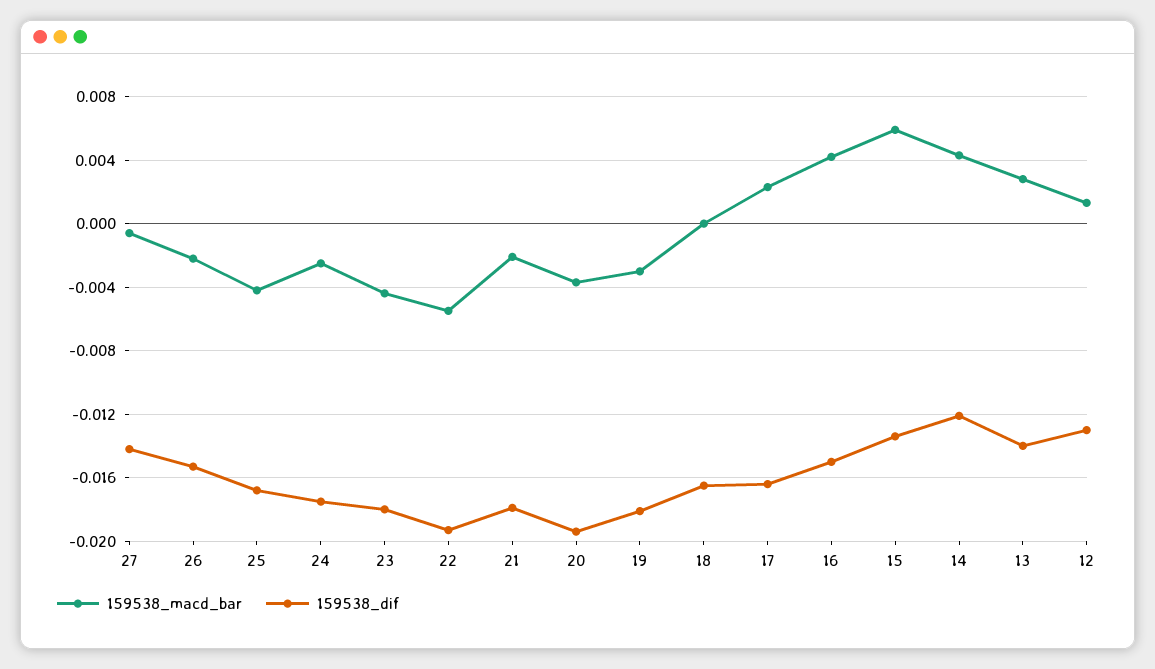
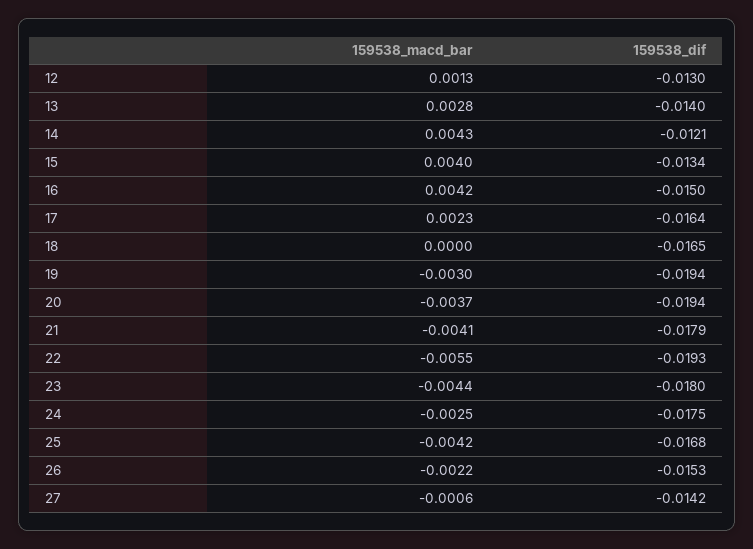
159538_macd_bar, 21: -0.002 -> -0.0041
159538_dif, 19: -0.018 -> -0.0194
159538_macd_bar, 15: 0.006 -> 0.004

